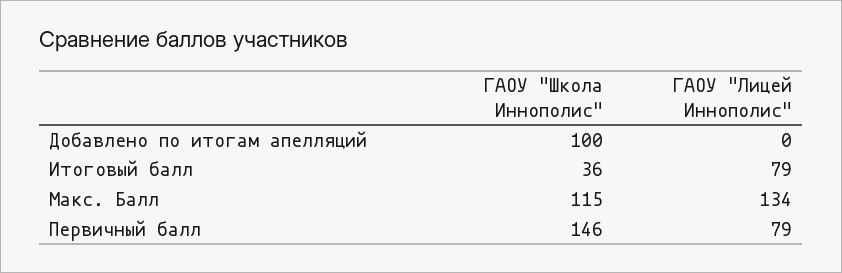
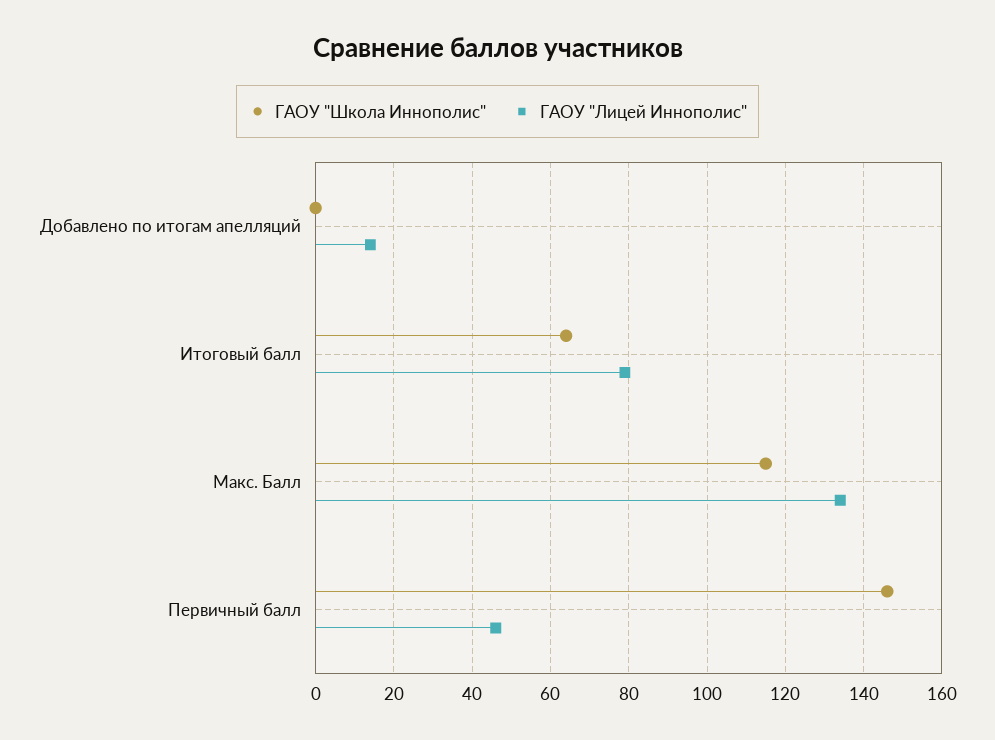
ГАОУ "Школа Иннополис", Добавлено по итогам апелляций: 100 -> 0
ГАОУ "Лицей Иннополис", Добавлено по итогам апелляций: 0 -> 15
ГАОУ "Школа Иннополис", Итоговый балл: 36 -> 65
ГАОУ "Лицей Иннополис", Первичный балл: 79 -> 45

